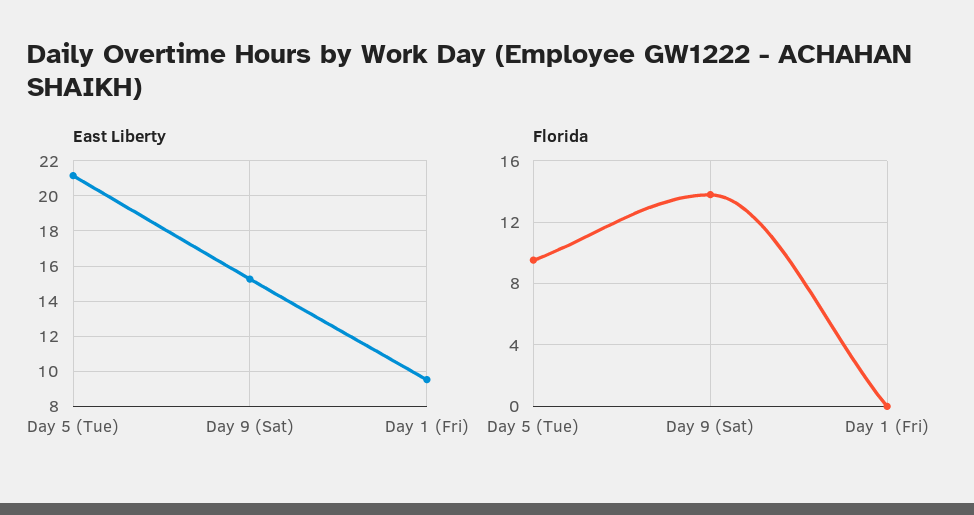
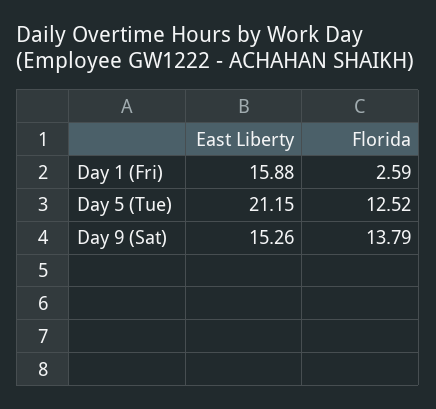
East Liberty, Day 1 (Fri): 9.5 -> 15.88
Florida, Day 5 (Tue): 9.5 -> 12.52
Florida, Day 1 (Fri): 0 -> 2.59

